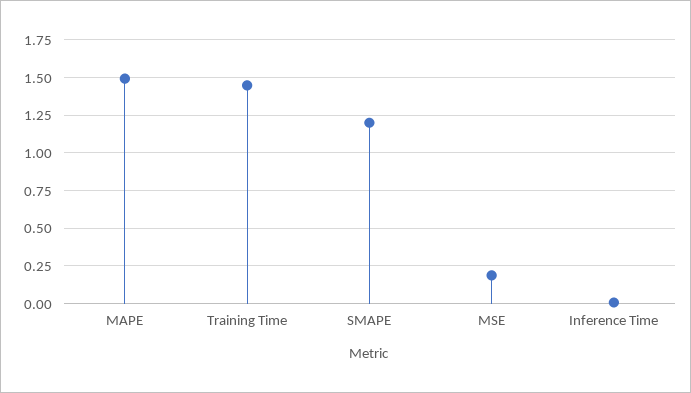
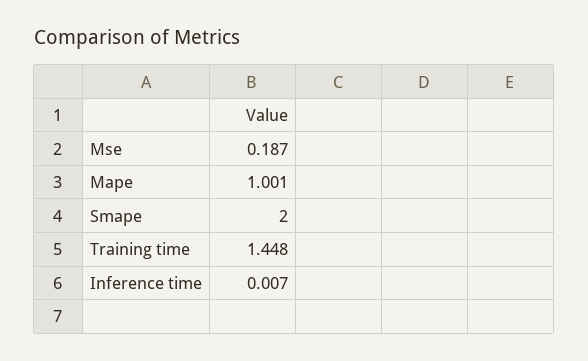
MAPE: 1.5 -> 1.001
SMAPE: 1.2 -> 2

